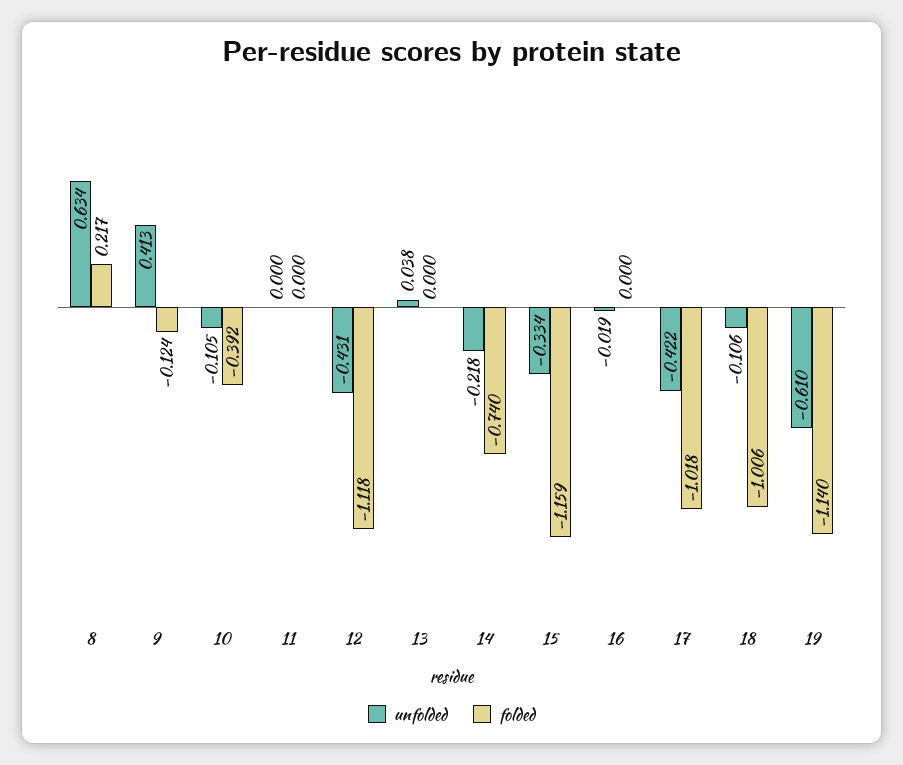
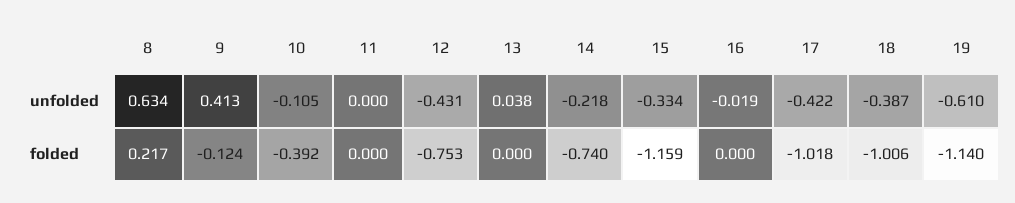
folded, 12: -1.118 -> -0.753
unfolded, 18: -0.106 -> -0.387

